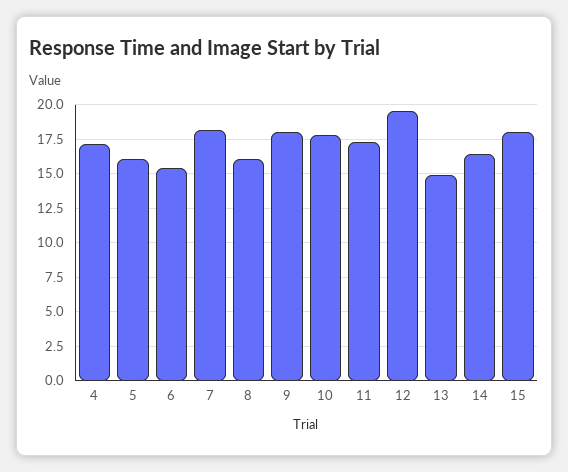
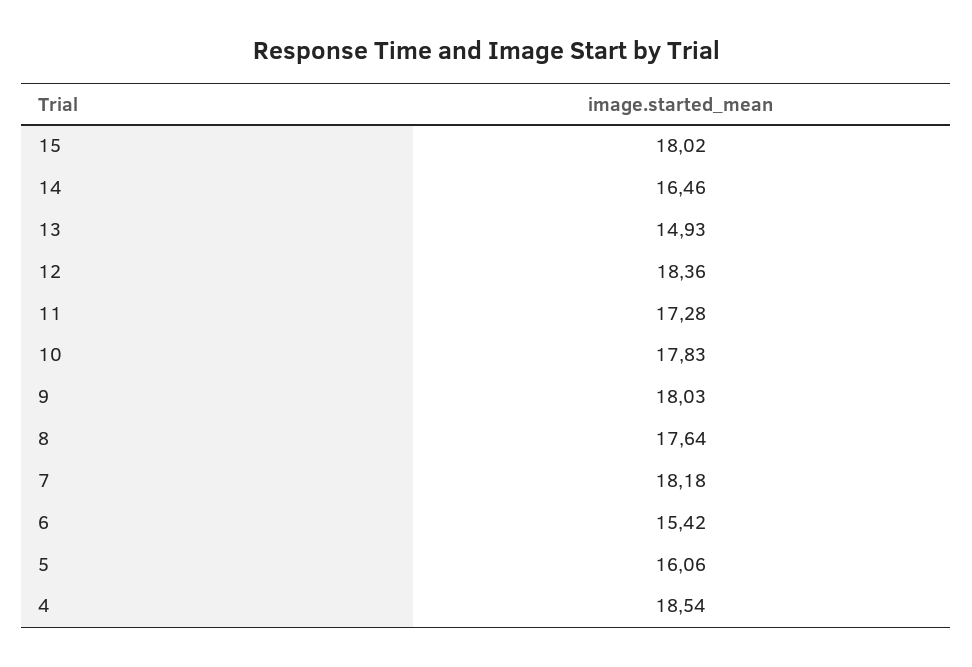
4: 17 -> 18.54
8: 16 -> 17.64
12: 19.5 -> 18.36

